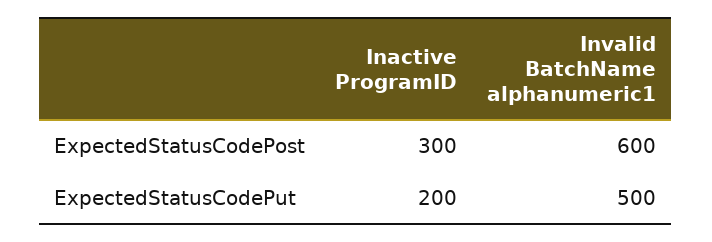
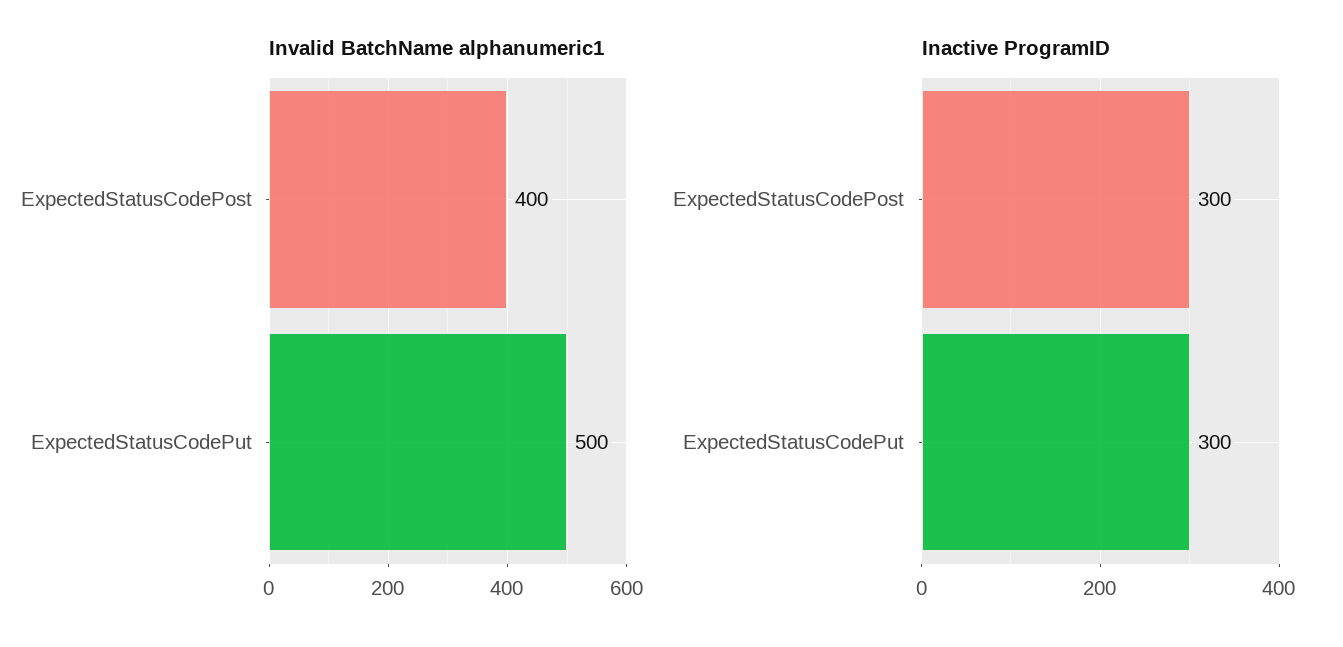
Invalid BatchName alphanumeric1, ExpectedStatusCodePost: 600 -> 400
Inactive ProgramID, ExpectedStatusCodePut: 200 -> 300

